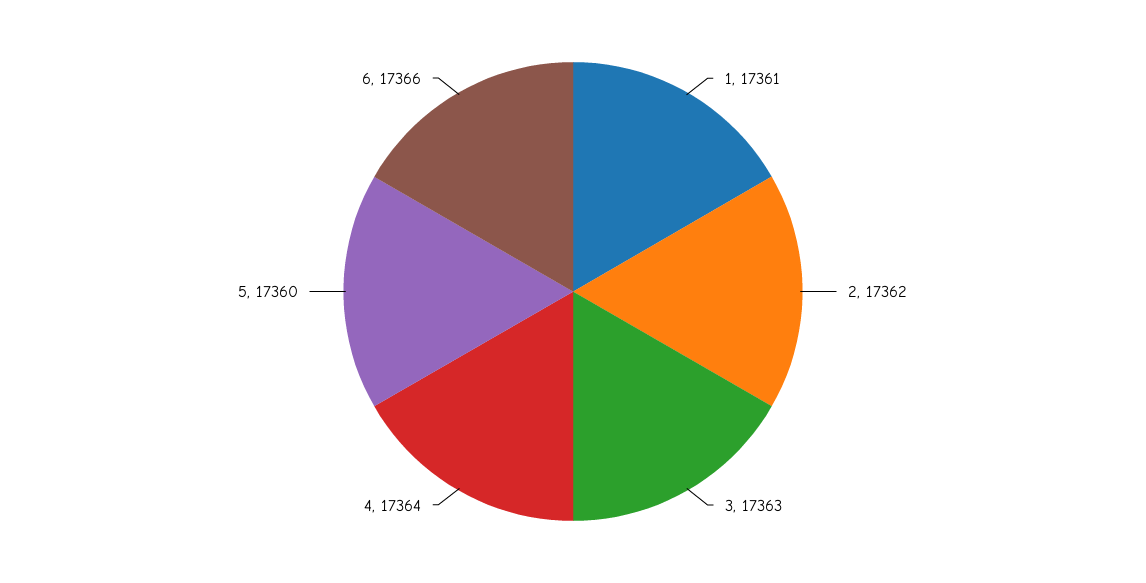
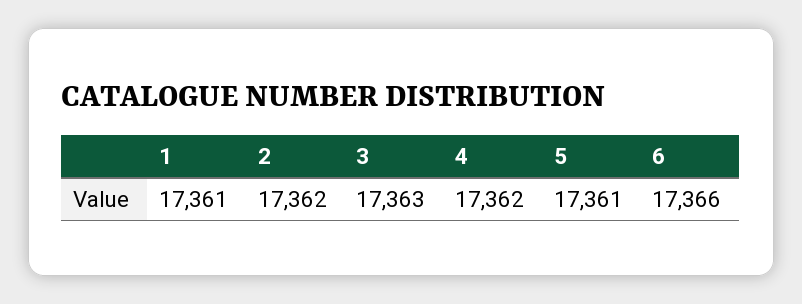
4: 17364 -> 17362
5: 17360 -> 17361

